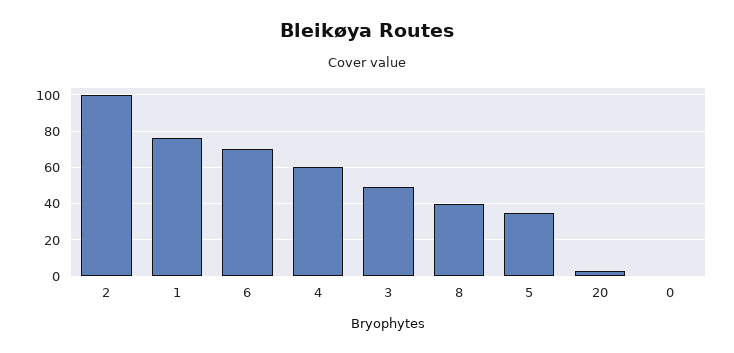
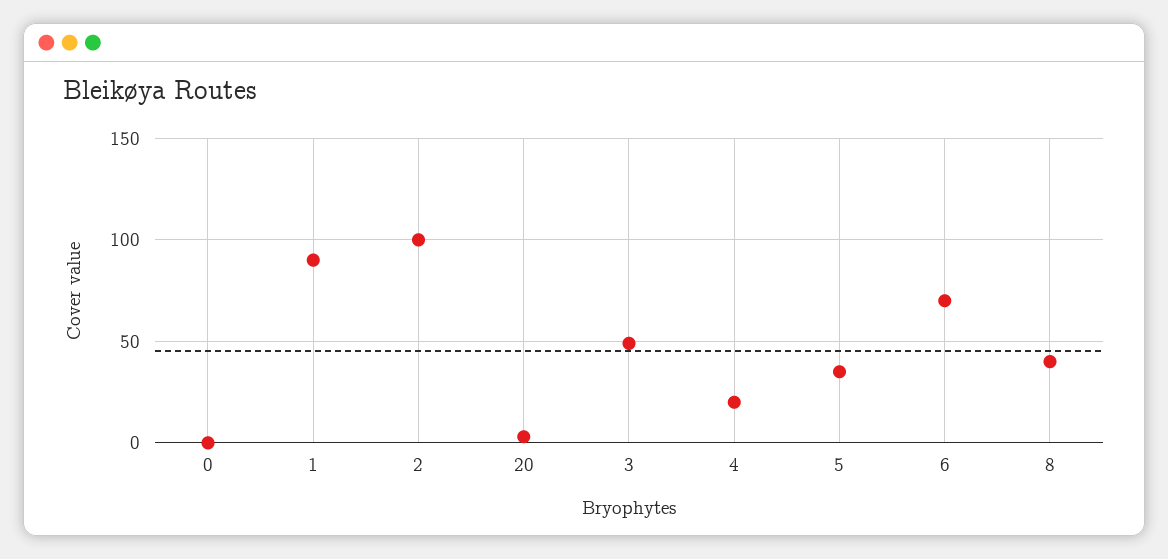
1: 75 -> 90
4: 60 -> 20

